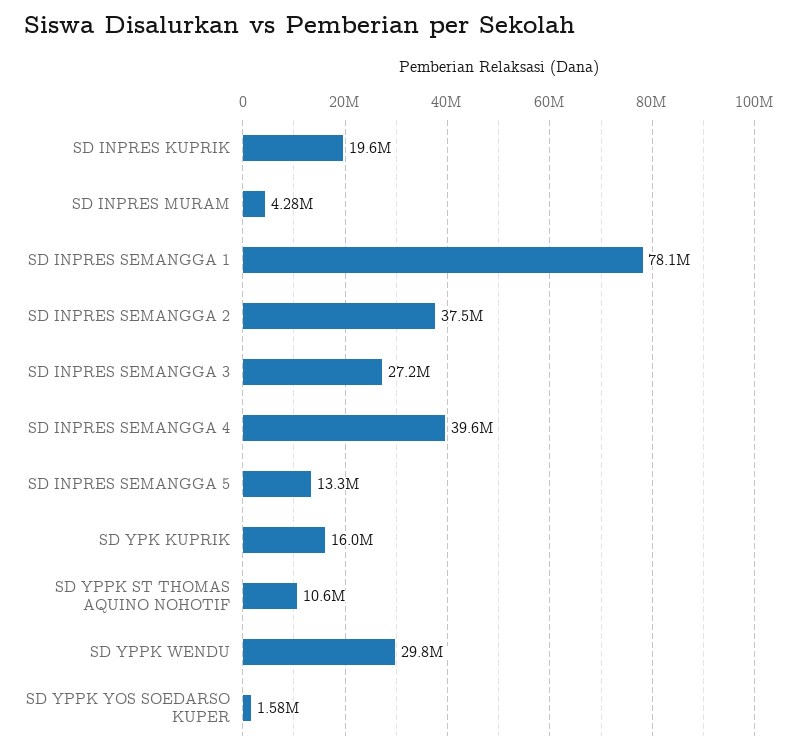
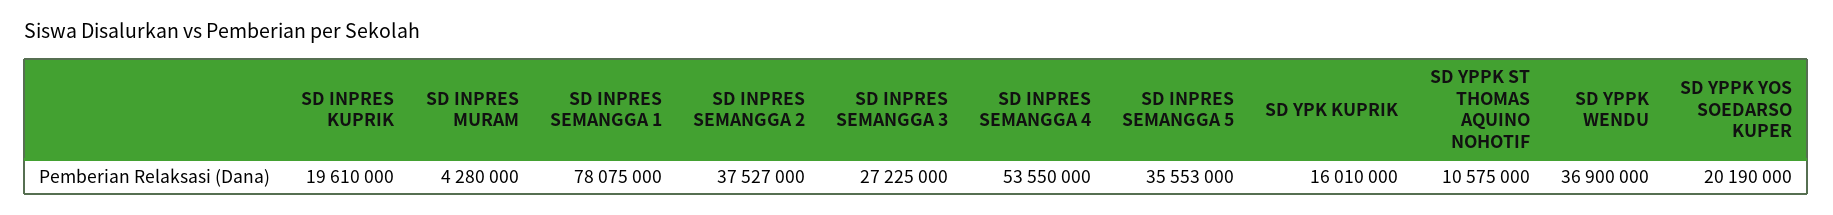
SD INPRES SEMANGGA 4: 39600000 -> 53550000
SD INPRES SEMANGGA 5: 13300000 -> 35553000
SD YPPK WENDU: 29800000 -> 36900000
SD YPPK YOS SOEDARSO KUPER: 1580000 -> 20190000

